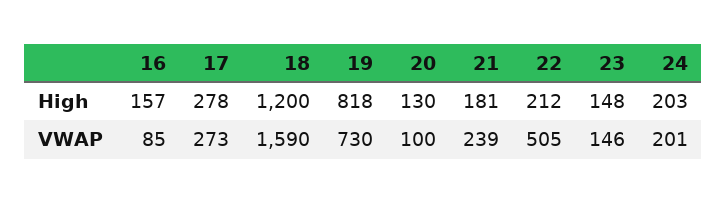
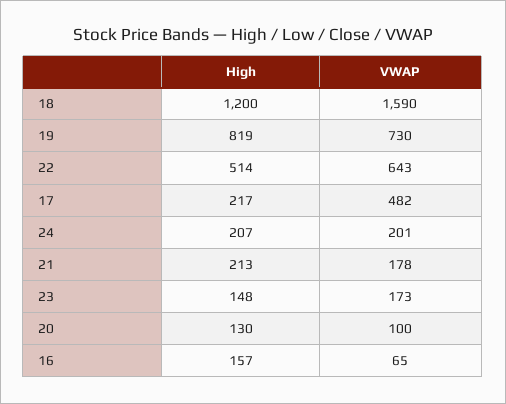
17, High: 278 -> 217
19, High: 818 -> 819
21, High: 181 -> 213
22, High: 212 -> 514
24, High: 203 -> 207
16, VWAP: 85 -> 65
17, VWAP: 273 -> 482
21, VWAP: 239 -> 178
22, VWAP: 505 -> 643
23, VWAP: 146 -> 173

